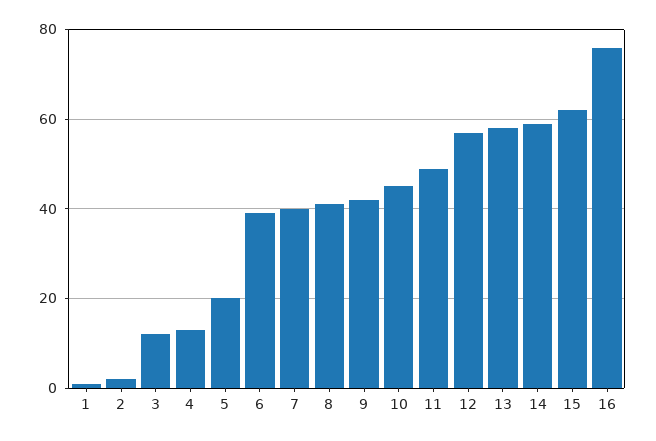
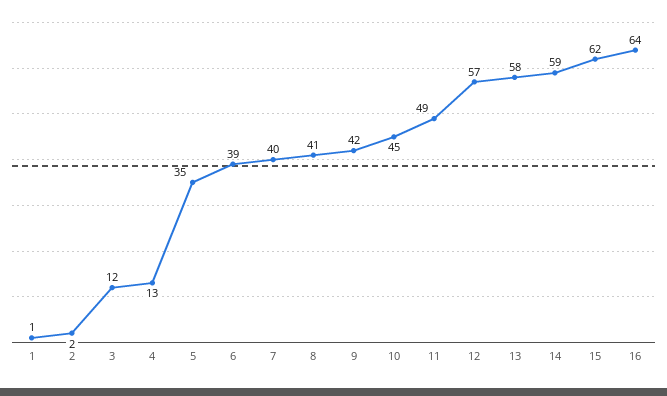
5: 20 -> 35
16: 75 -> 64

